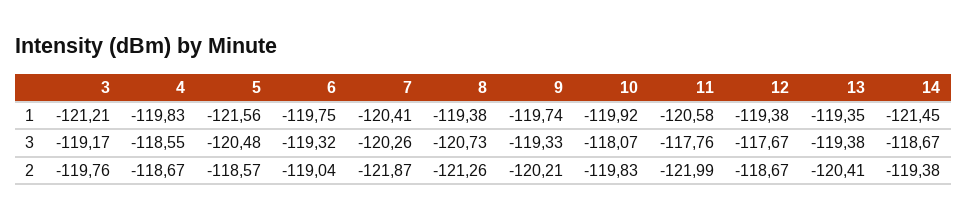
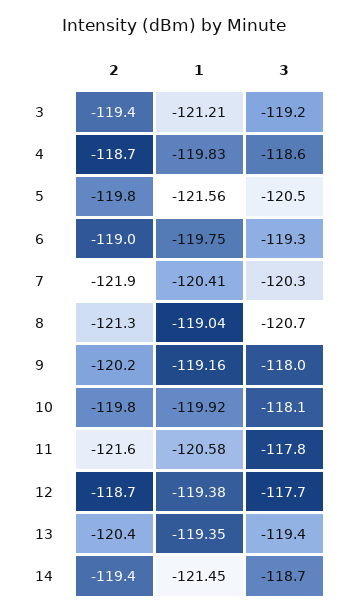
8, 1: -119.38 -> -119.04
9, 1: -119.74 -> -119.16
9, 3: -119.33 -> -118
3, 2: -119.76 -> -119.4
5, 2: -118.57 -> -119.8
11, 2: -121.99 -> -121.6

